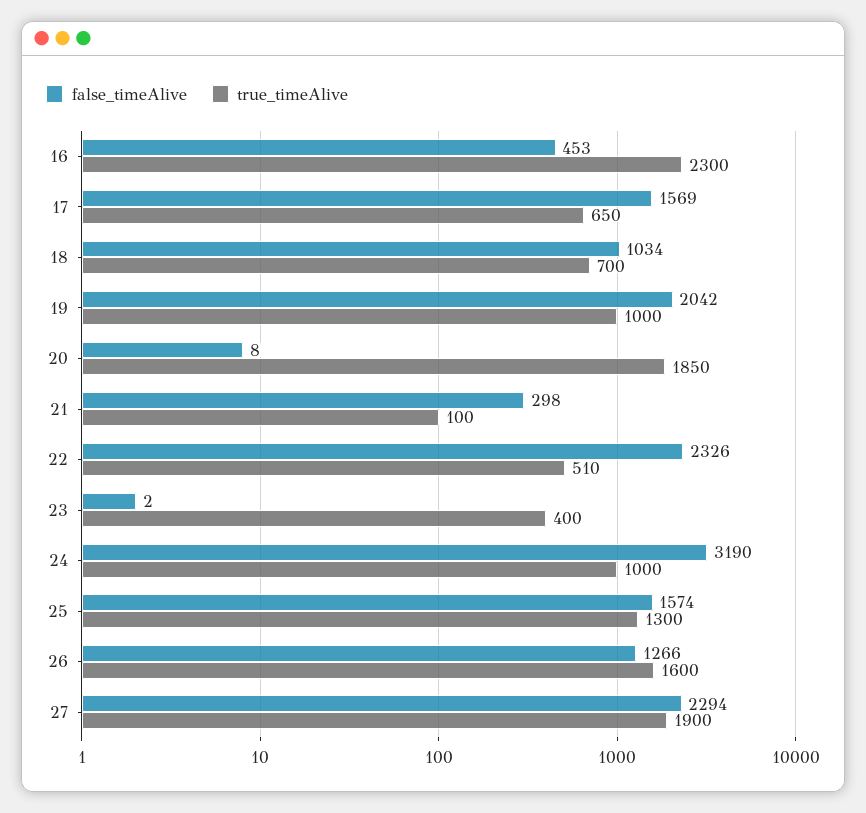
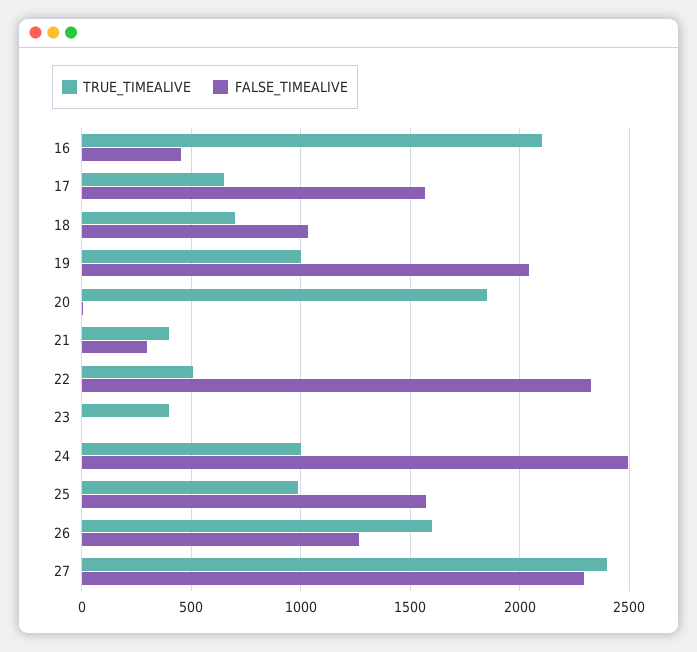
true_timeAlive, 16: 2300 -> 2100
true_timeAlive, 21: 100 -> 400
false_timeAlive, 24: 3190 -> 2500
true_timeAlive, 25: 1300 -> 1000
true_timeAlive, 27: 1900 -> 2400

